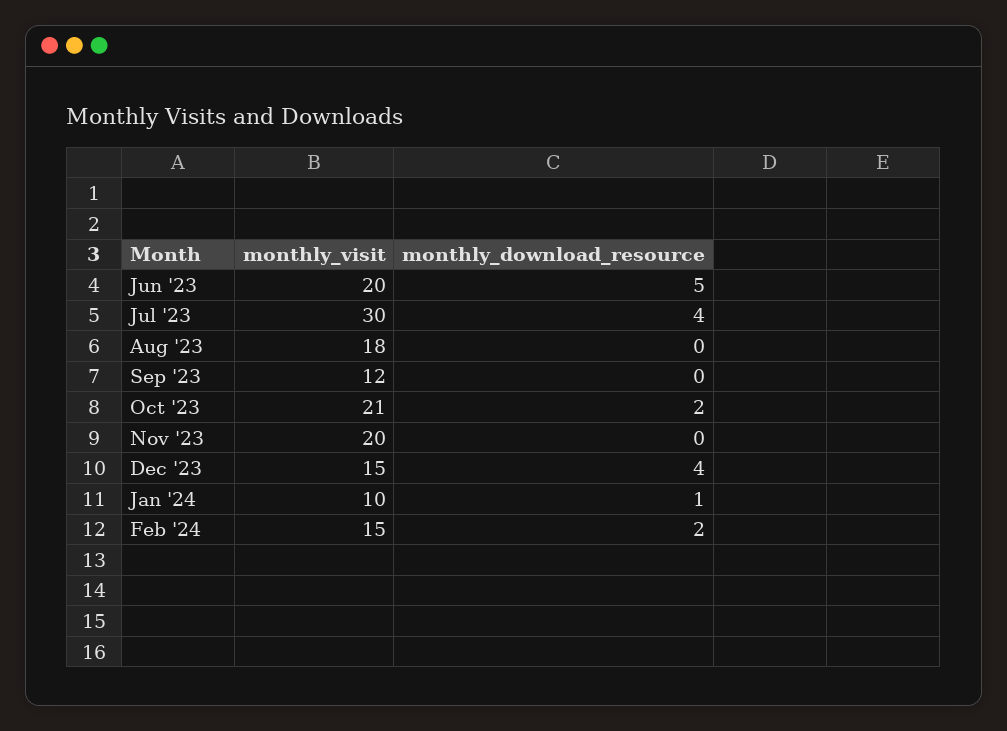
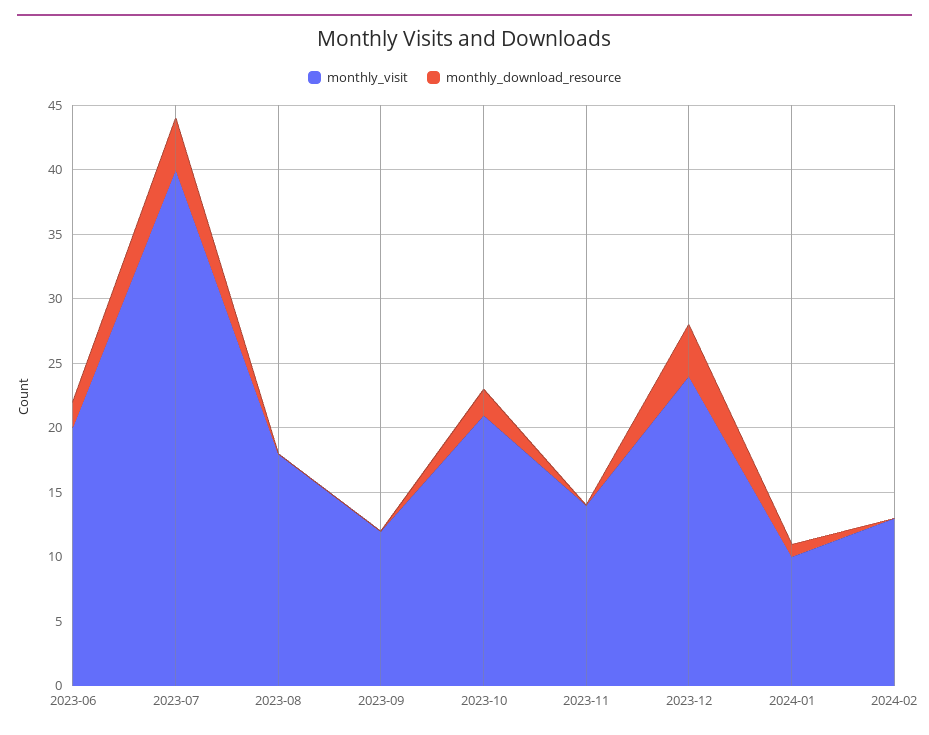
monthly_download_resource, Jun '23: 5 -> 2
monthly_visit, Jul '23: 30 -> 40
monthly_visit, Nov '23: 20 -> 14
monthly_visit, Dec '23: 15 -> 24
monthly_visit, Feb '24: 15 -> 13
monthly_download_resource, Feb '24: 2 -> 0

